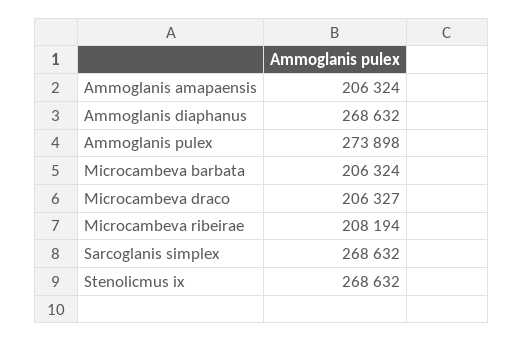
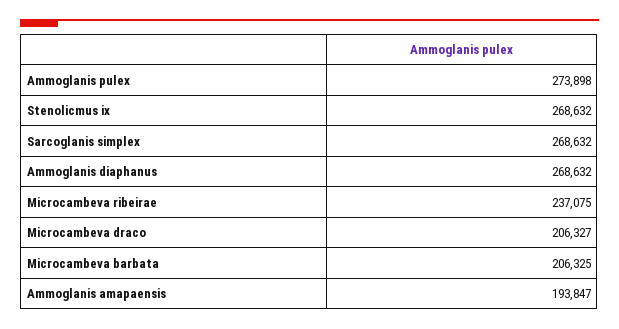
Ammoglanis amapaensis: 206324 -> 193847
Microcambeva barbata: 206324 -> 206325
Microcambeva ribeirae: 208194 -> 237075

